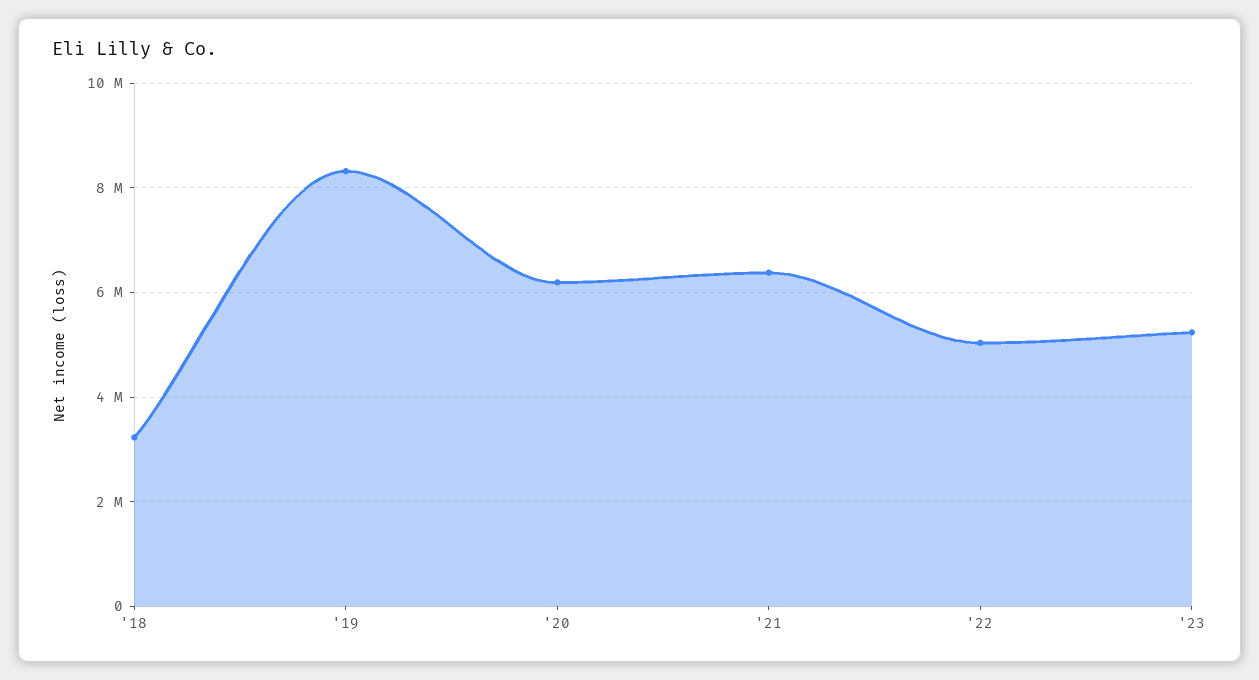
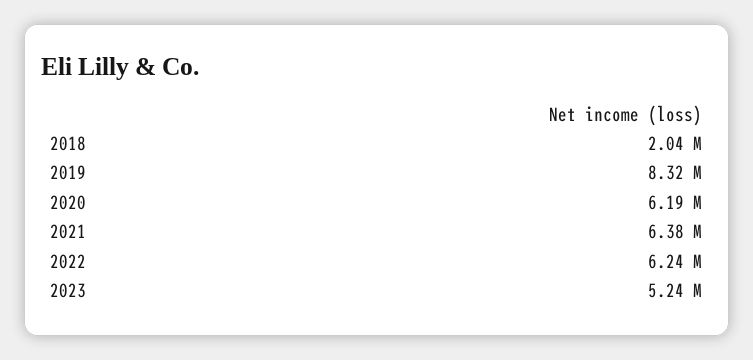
'18: 3200000 -> 2040000
'22: 5000000 -> 6240000

